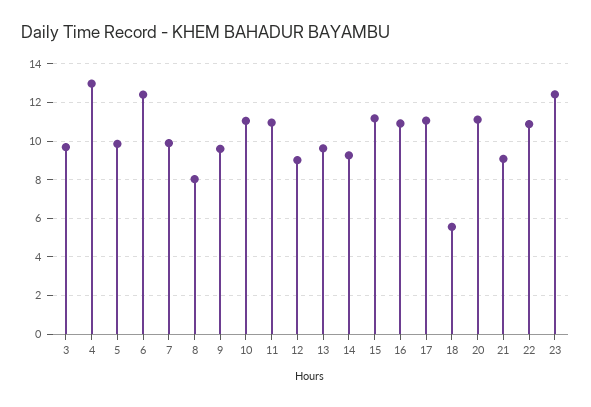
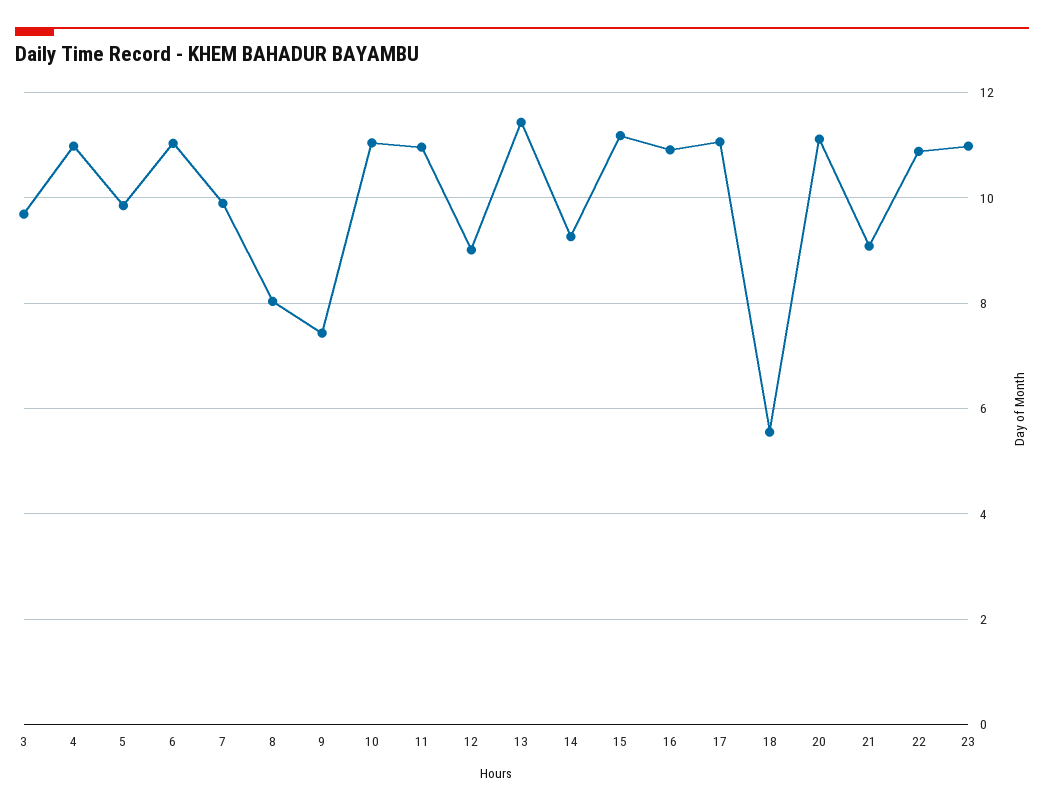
4: 13 -> 11
6: 12.5 -> 11
9: 9.5 -> 7.4
13: 9.5 -> 11.4
23: 12.5 -> 11

